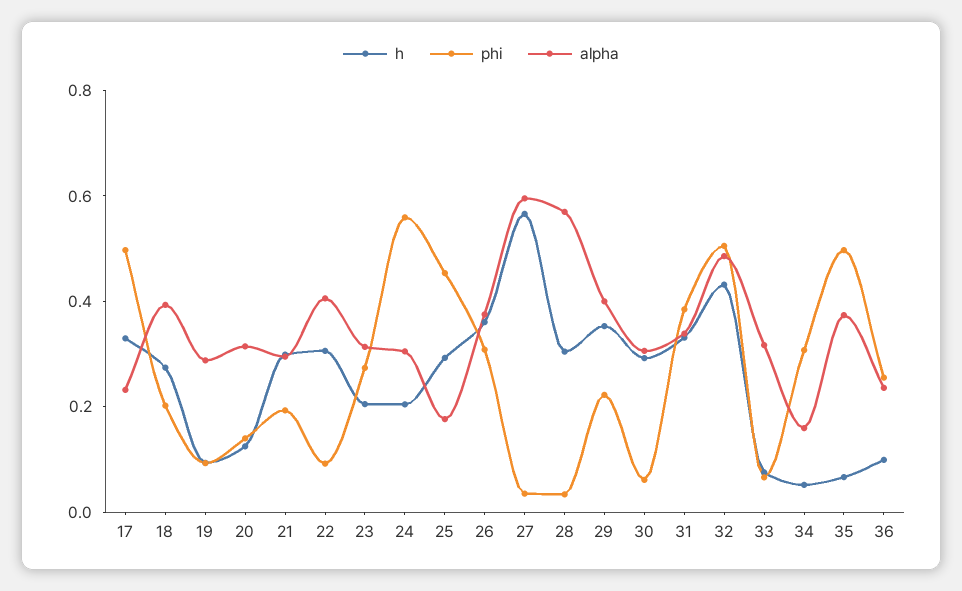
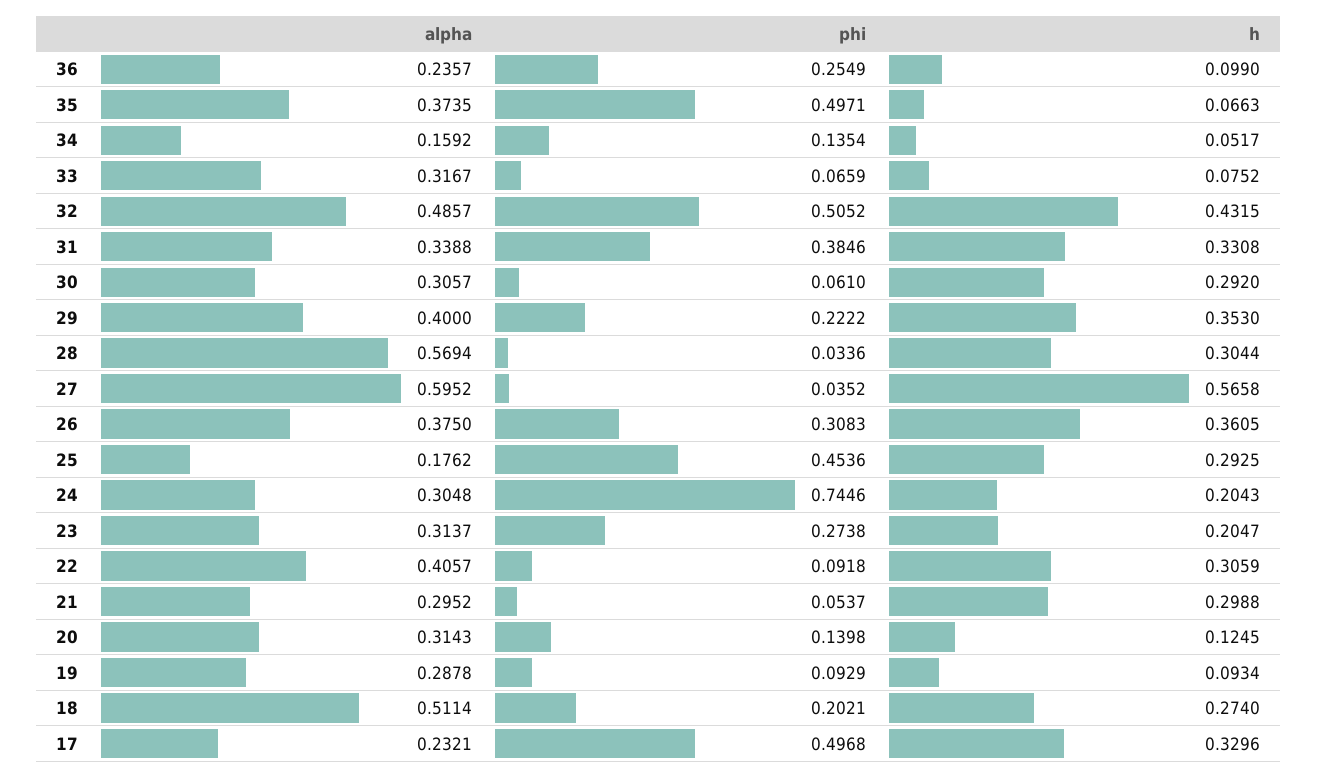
alpha, 18: 0.4 -> 0.5114
phi, 21: 0.2 -> 0.0537
phi, 24: 0.55 -> 0.7446
phi, 34: 0.3 -> 0.1354

